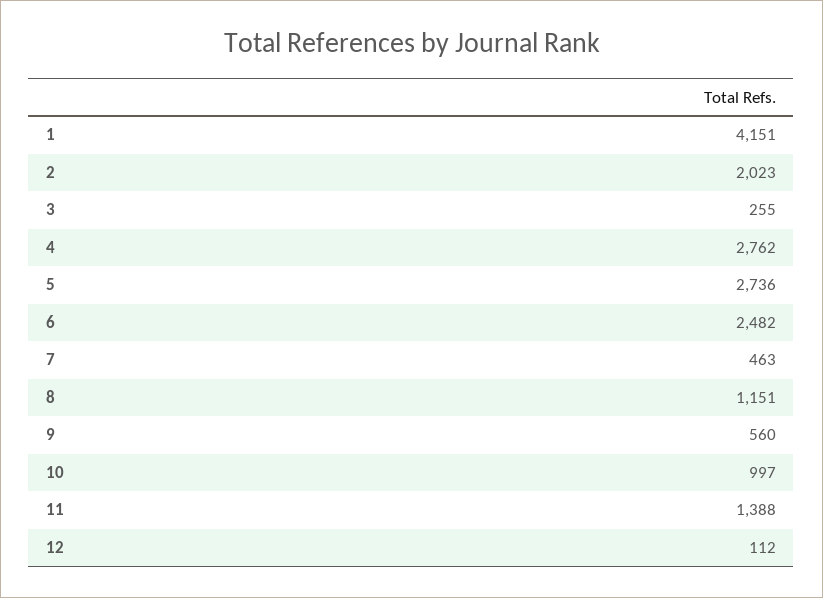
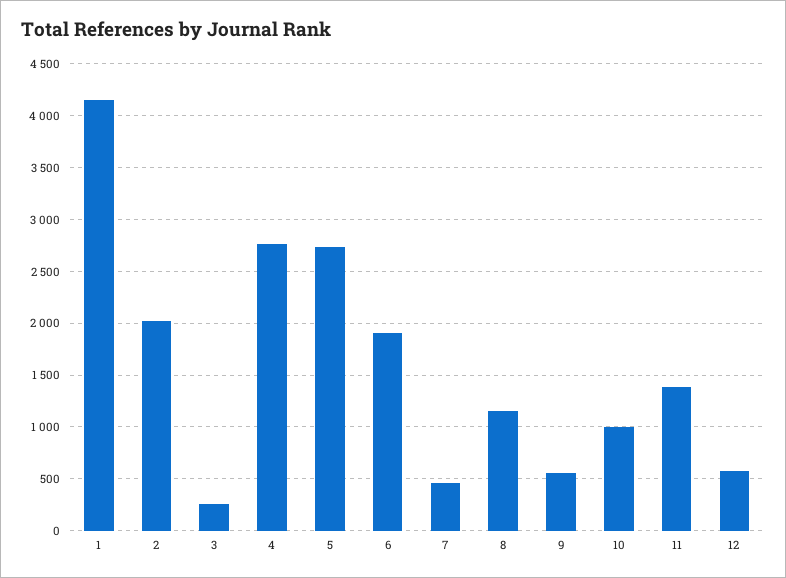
6: 2482 -> 1900
12: 112 -> 600

